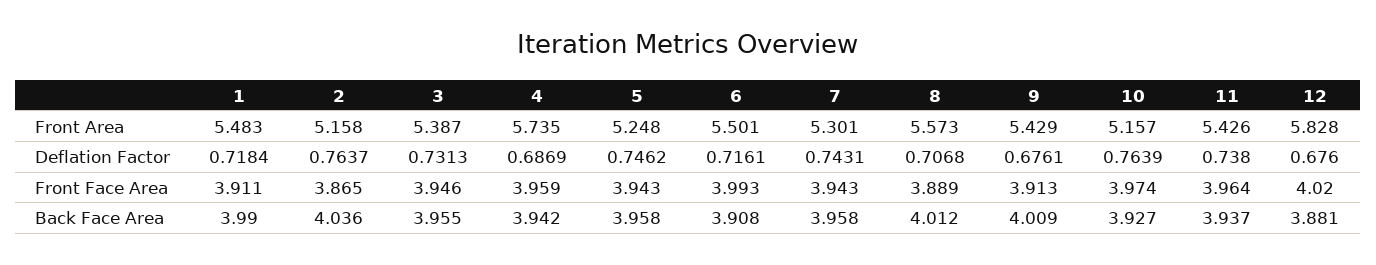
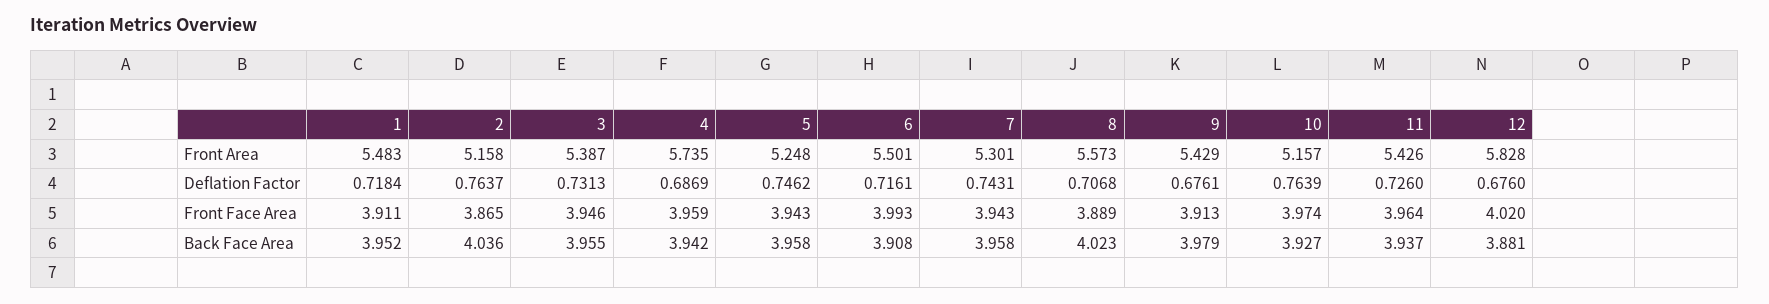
11, Deflation Factor: 0.738 -> 0.726
1, Back Face Area: 3.99 -> 3.952
8, Back Face Area: 4.012 -> 4.023
9, Back Face Area: 4.009 -> 3.979

